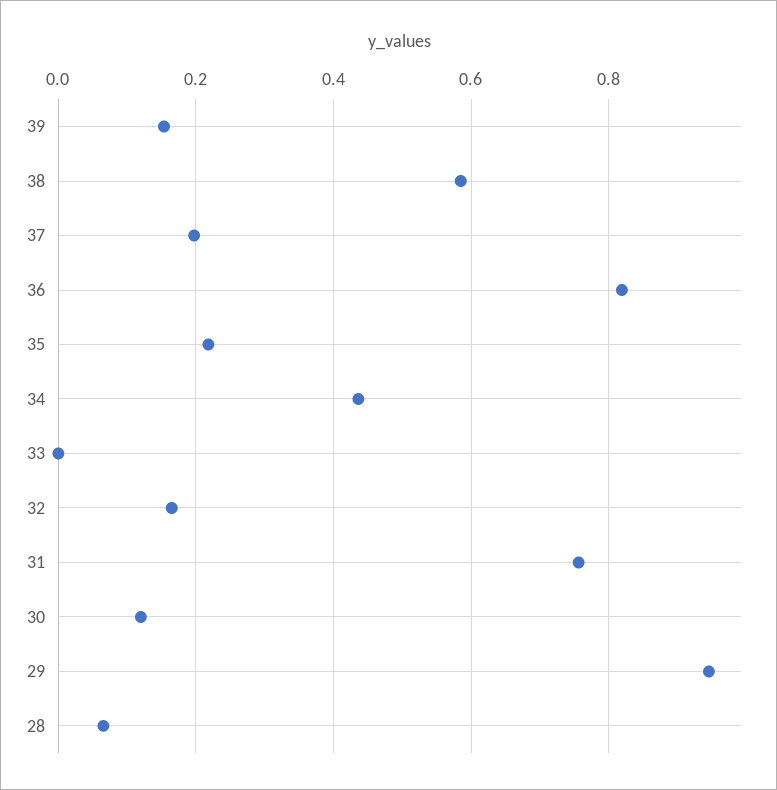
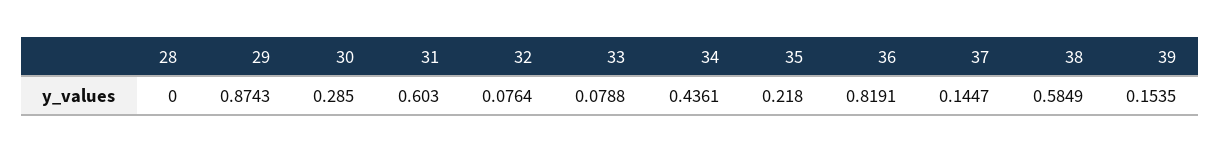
37: 0.2 -> 0.1447
33: 0 -> 0.0788
32: 0.16 -> 0.0764
31: 0.76 -> 0.603
30: 0.12 -> 0.285
29: 0.94 -> 0.8743
28: 0.06 -> 0

